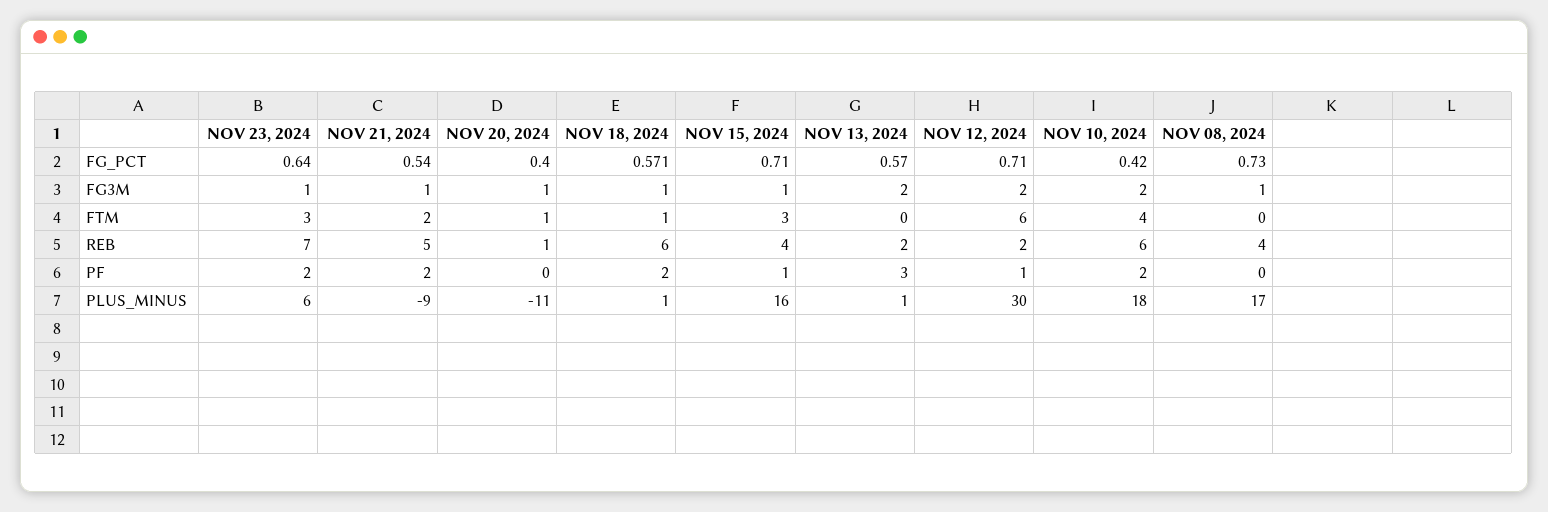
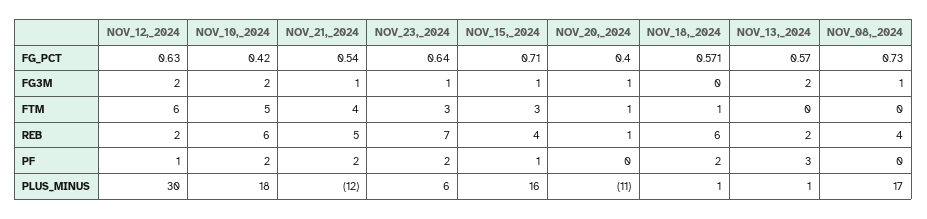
NOV 12, 2024, FG_PCT: 0.71 -> 0.63
NOV 18, 2024, FG3M: 1 -> 0
NOV 21, 2024, FTM: 2 -> 4
NOV 10, 2024, FTM: 4 -> 5
NOV 21, 2024, PLUS_MINUS: -9 -> -12

